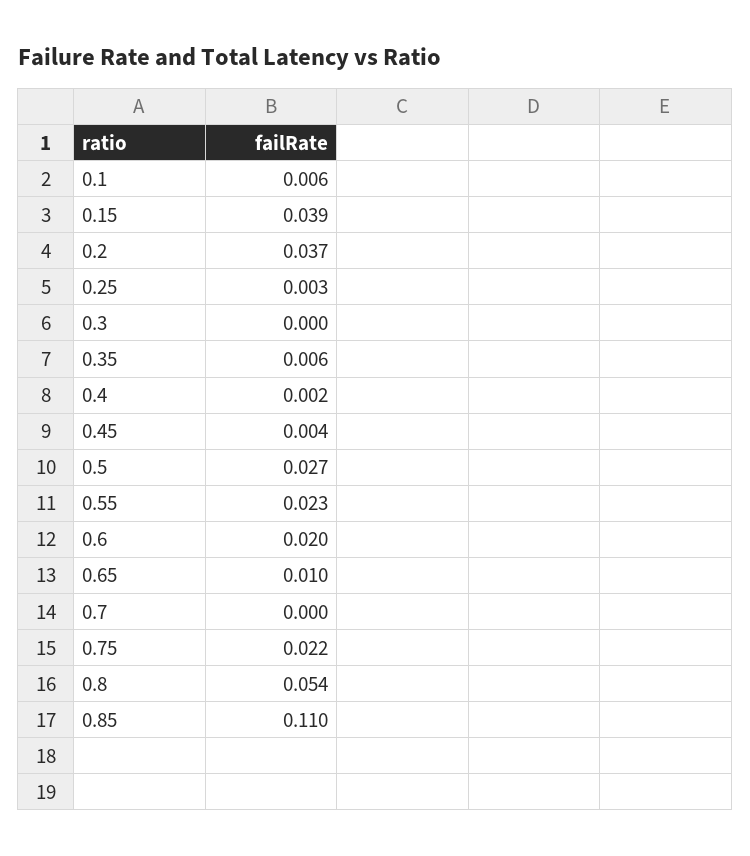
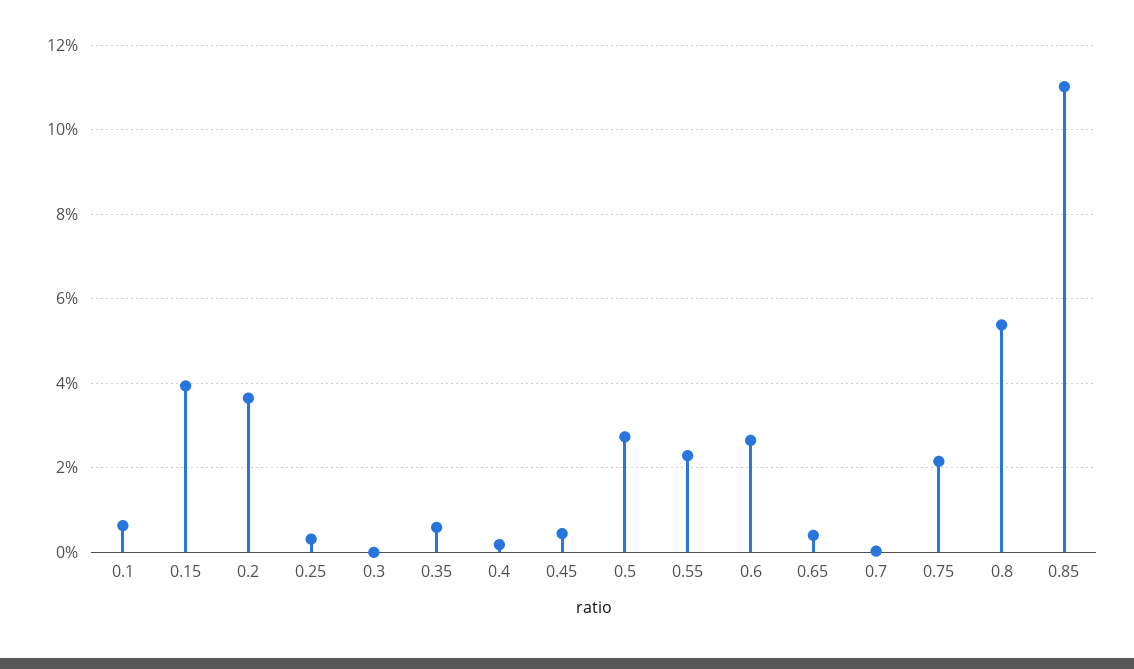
0.6: 0.02 -> 0.026
0.65: 0.01 -> 0.004

